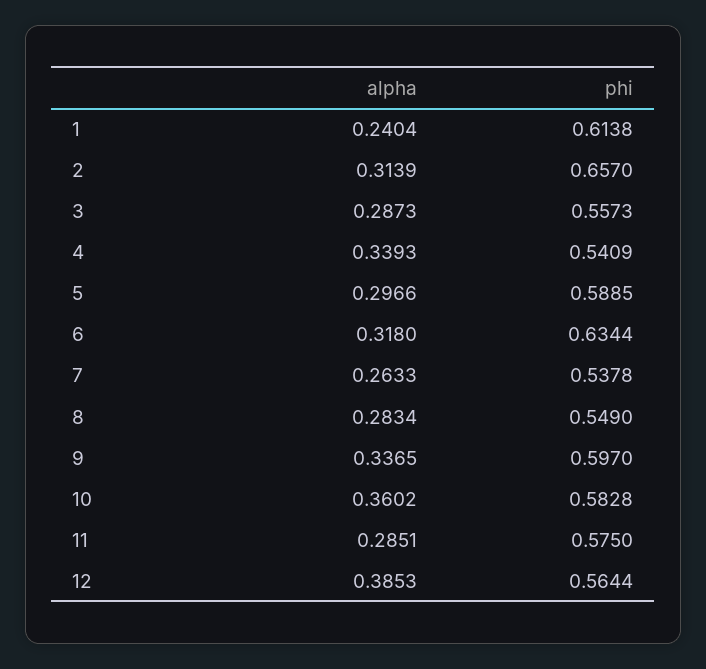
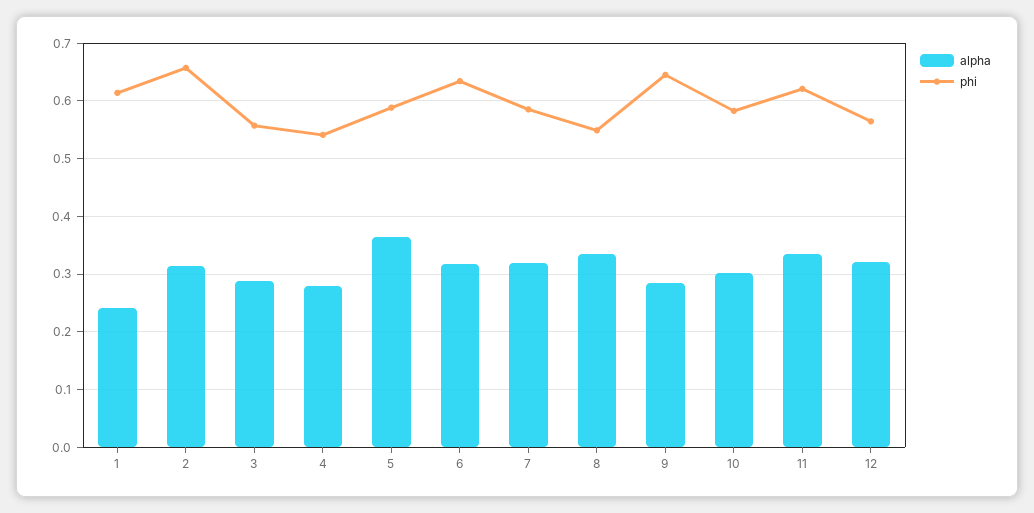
alpha, 4: 0.3393 -> 0.28
alpha, 5: 0.2966 -> 0.36
alpha, 7: 0.2633 -> 0.32
phi, 7: 0.5378 -> 0.58
alpha, 8: 0.2834 -> 0.34
alpha, 9: 0.3365 -> 0.28
phi, 9: 0.597 -> 0.64
alpha, 10: 0.3602 -> 0.3
alpha, 11: 0.2851 -> 0.34
phi, 11: 0.575 -> 0.62
alpha, 12: 0.3853 -> 0.32

